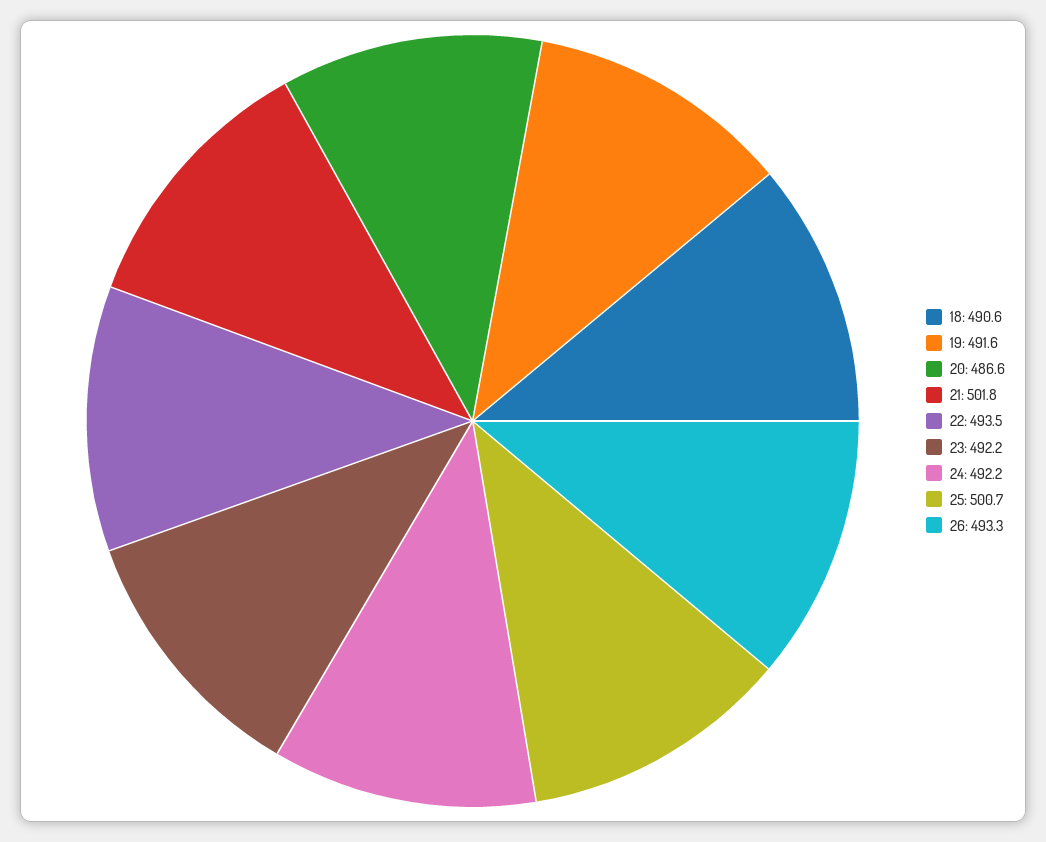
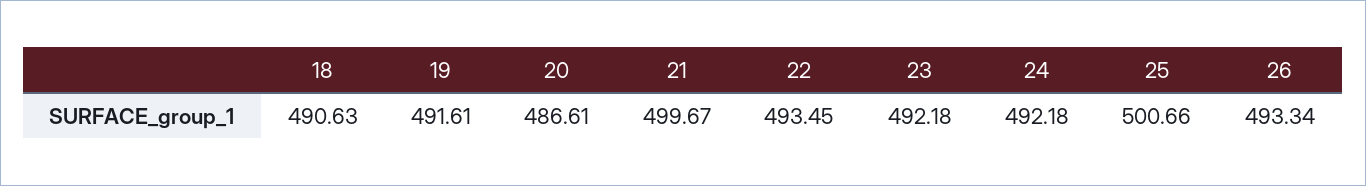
21: 501.8 -> 499.67

